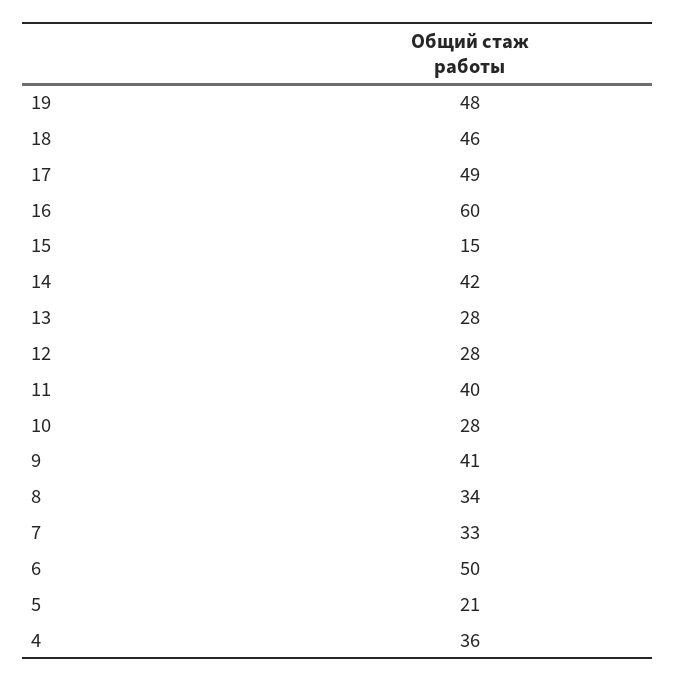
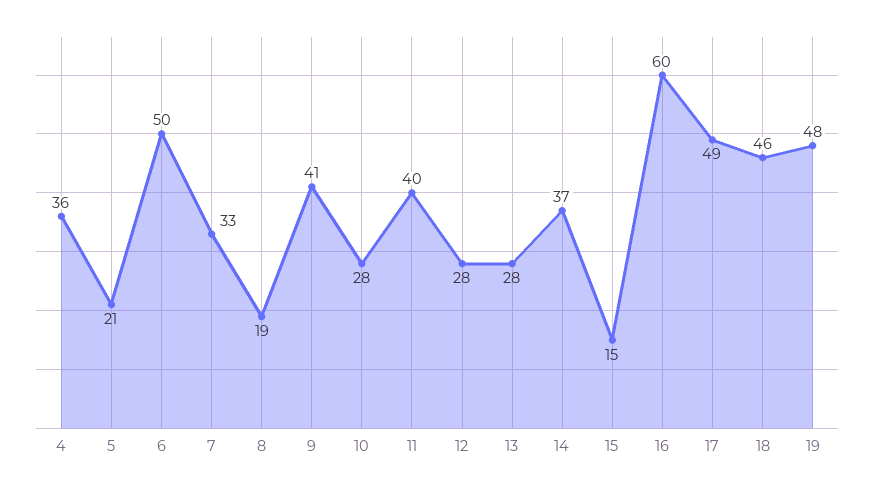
14: 42 -> 37
8: 34 -> 19

